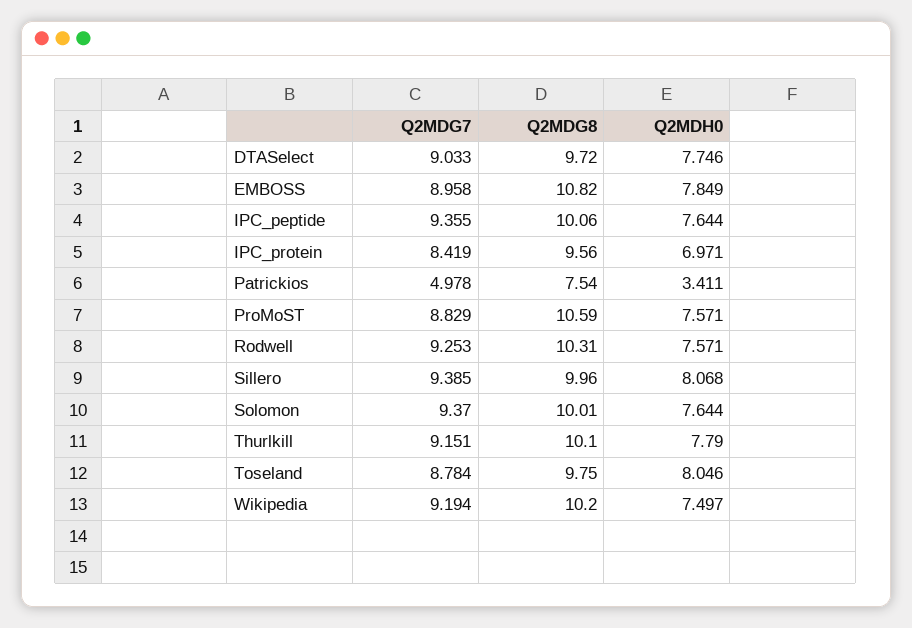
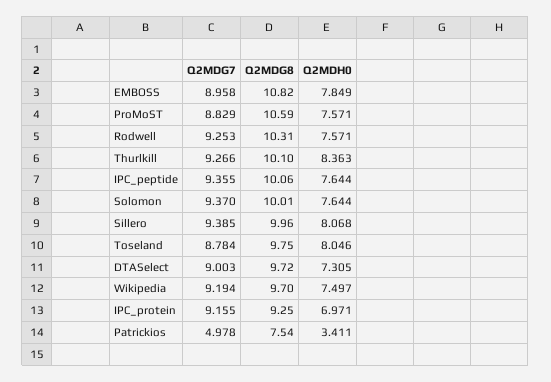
Q2MDG7, DTASelect: 9.033 -> 9.003
Q2MDH0, DTASelect: 7.746 -> 7.305
Q2MDG7, IPC_protein: 8.419 -> 9.155
Q2MDG8, IPC_protein: 9.56 -> 9.25
Q2MDG7, Thurlkill: 9.151 -> 9.266
Q2MDH0, Thurlkill: 7.79 -> 8.363
Q2MDG8, Wikipedia: 10.2 -> 9.7

